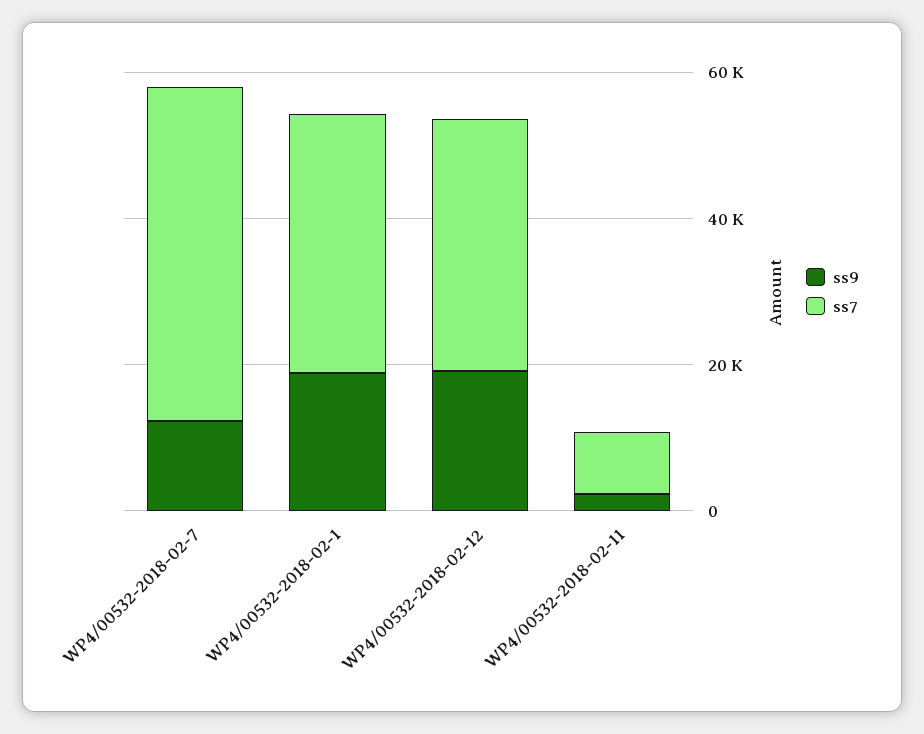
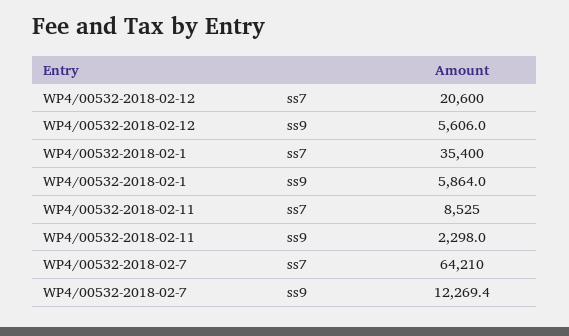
ss7, WP4/00532-2018-02-7: 45000 -> 64210
ss9, WP4/00532-2018-02-1: 20000 -> 5864
ss9, WP4/00532-2018-02-12: 20000 -> 5606
ss7, WP4/00532-2018-02-12: 35000 -> 20600

